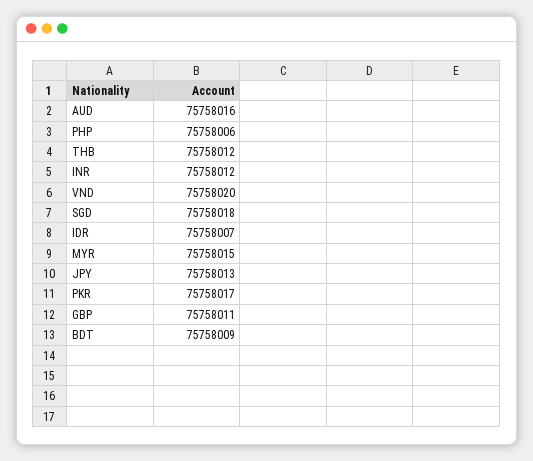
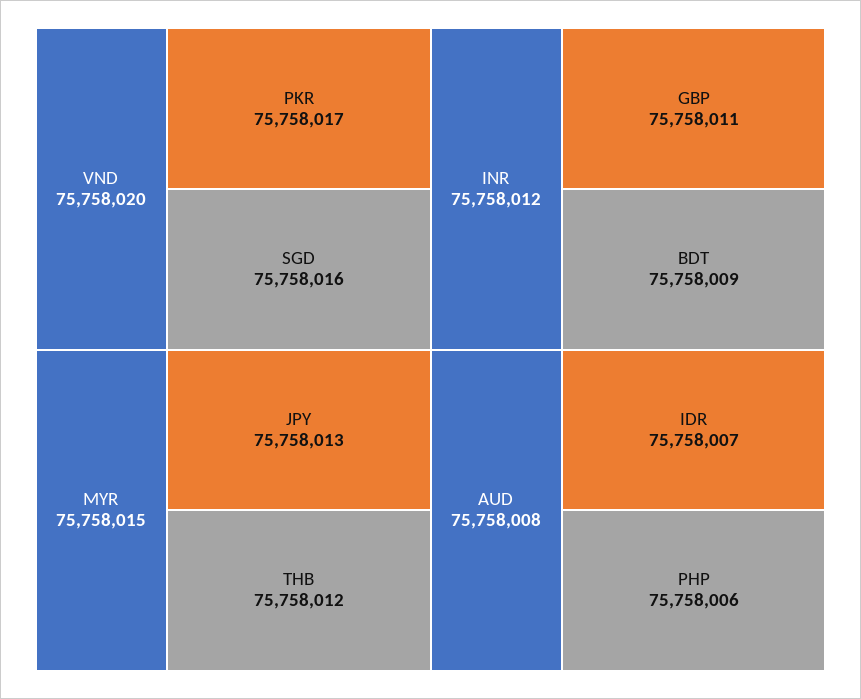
AUD: 75758016 -> 75758008
SGD: 75758018 -> 75758016

